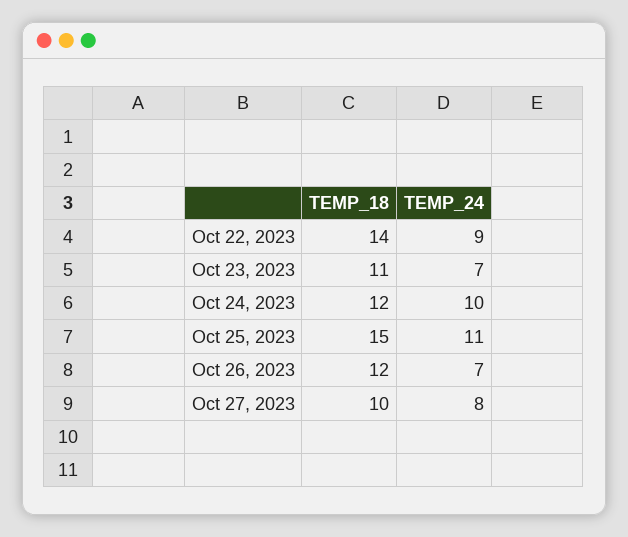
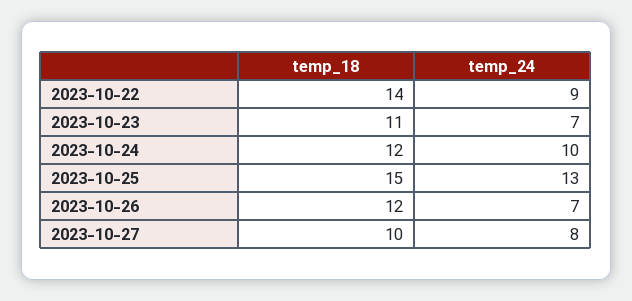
TEMP_24, Oct 25, 2023: 11 -> 13

